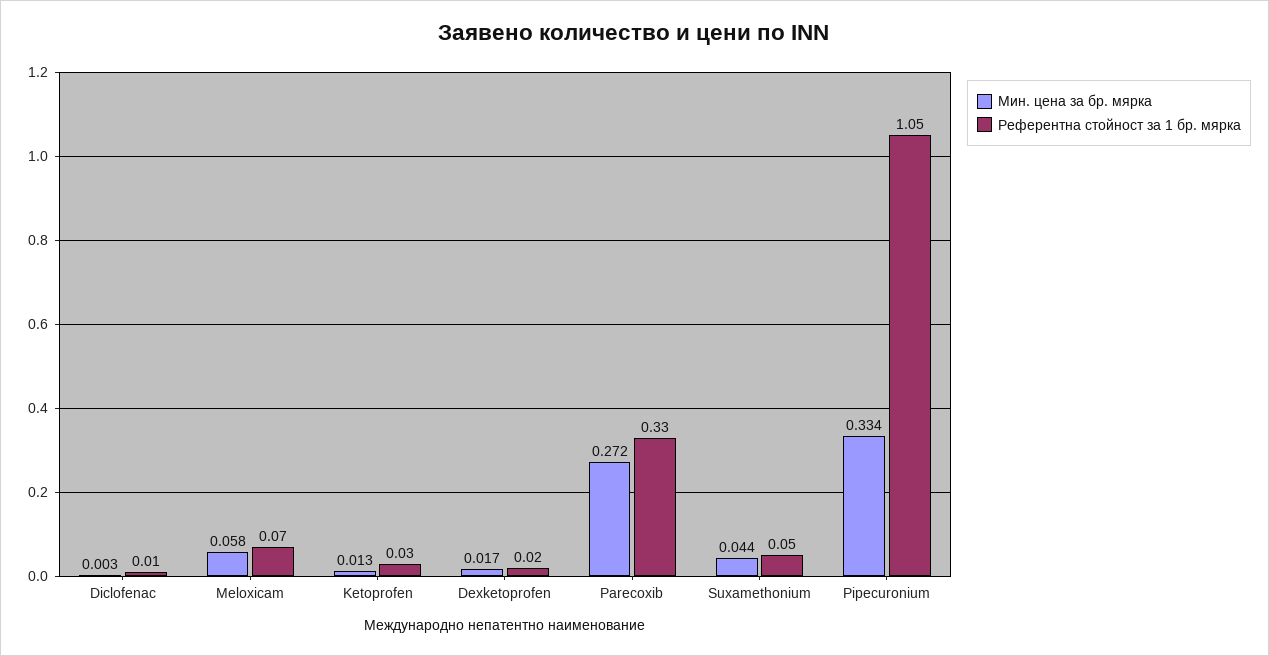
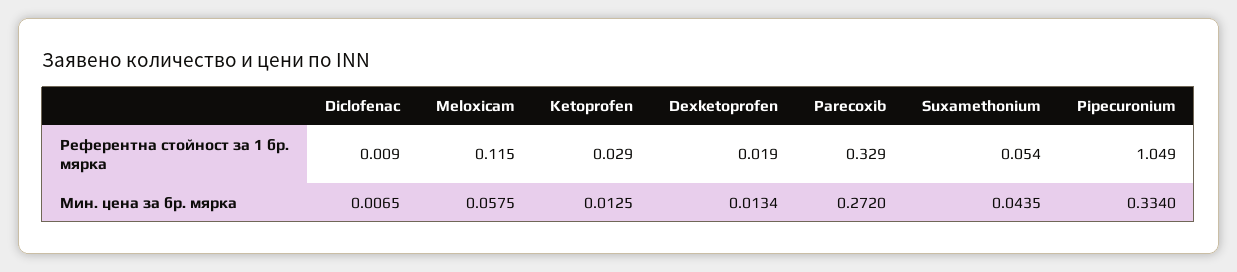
Мин. цена за бр. мярка, Diclofenac: 0.003 -> 0.0065
Референтна стойност за 1 бр. мярка, Meloxicam: 0.07 -> 0.115
Мин. цена за бр. мярка, Dexketoprofen: 0.017 -> 0.0134

